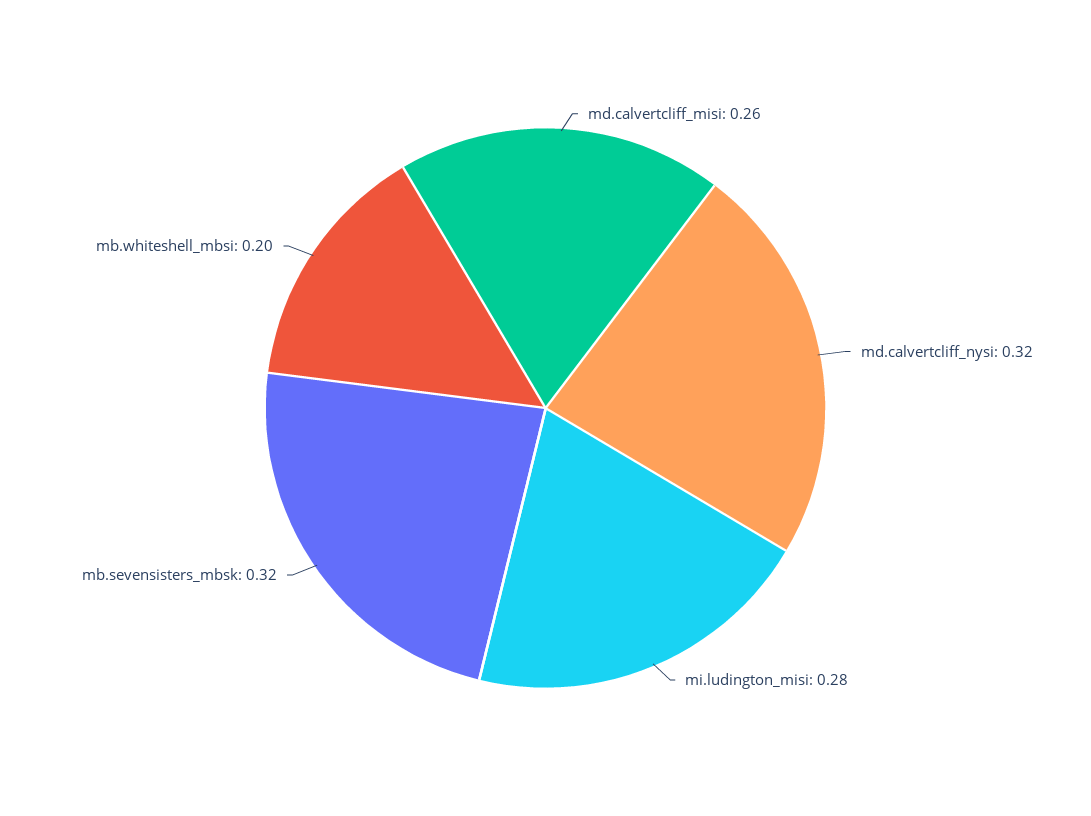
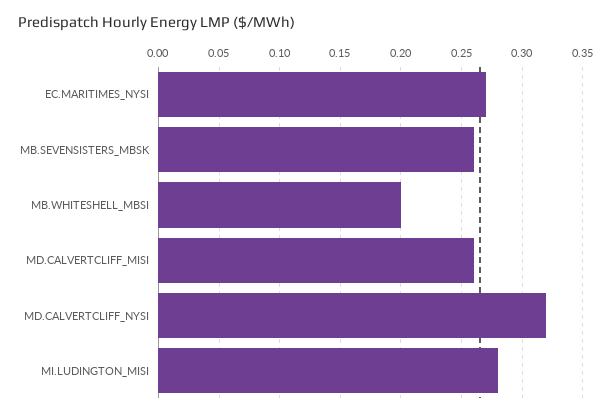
mb.sevensisters_mbsk: 0.32 -> 0.26
EC.MARITIMES_NYSI: none -> 0.27

